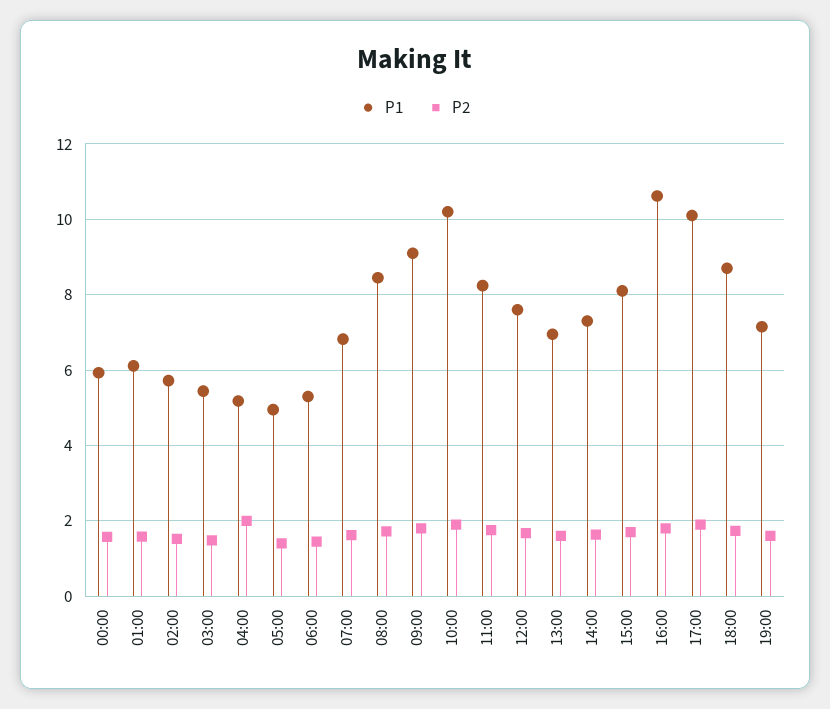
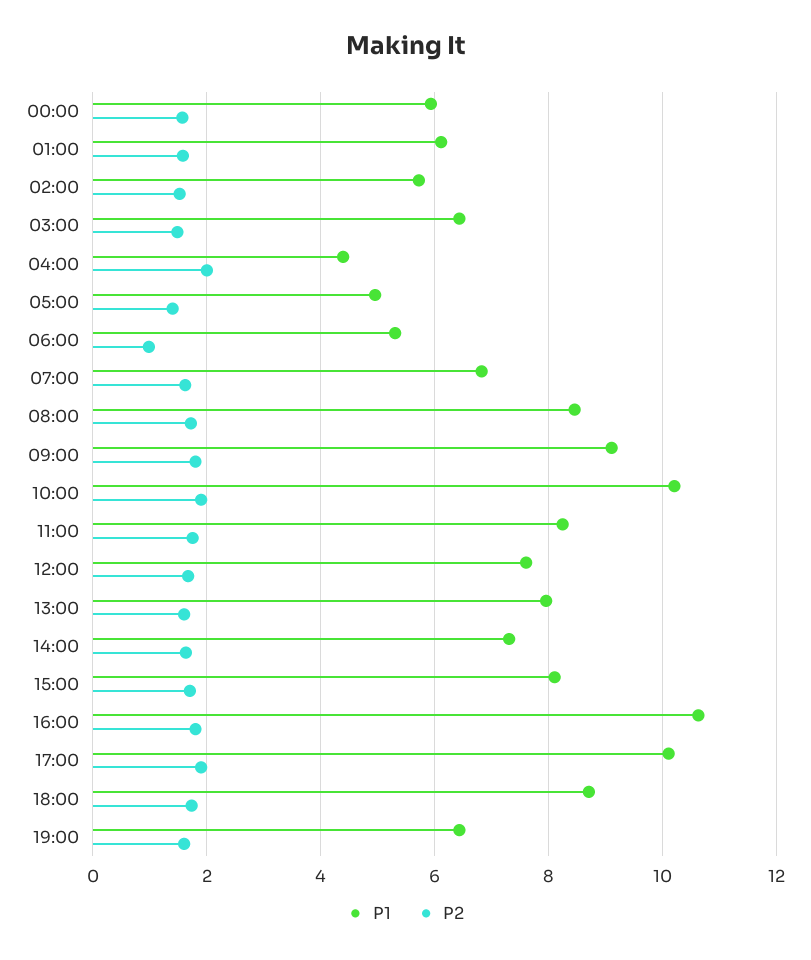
P1, 03:00: 5.4 -> 6.4
P1, 04:00: 5.2 -> 4.4
P2, 06:00: 1.4 -> 1
P1, 13:00: 7 -> 8
P1, 19:00: 7.2 -> 6.4

